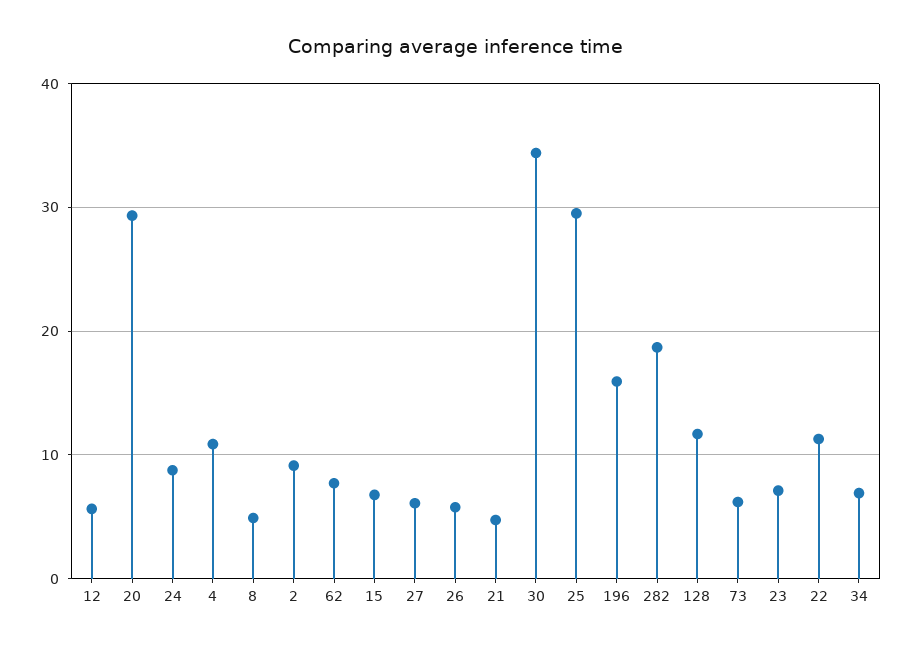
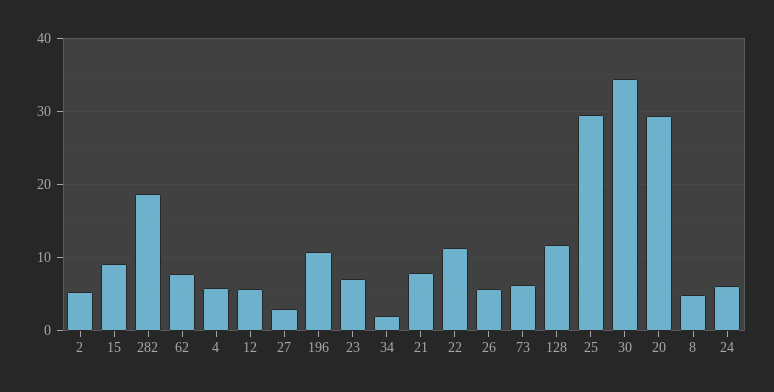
24: 9 -> 6
4: 11 -> 6
2: 9 -> 5
15: 7 -> 9
27: 6 -> 3
21: 5 -> 8
196: 16 -> 11
34: 7 -> 2

